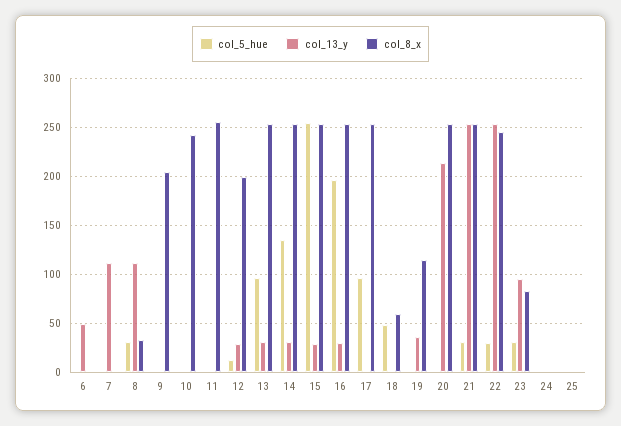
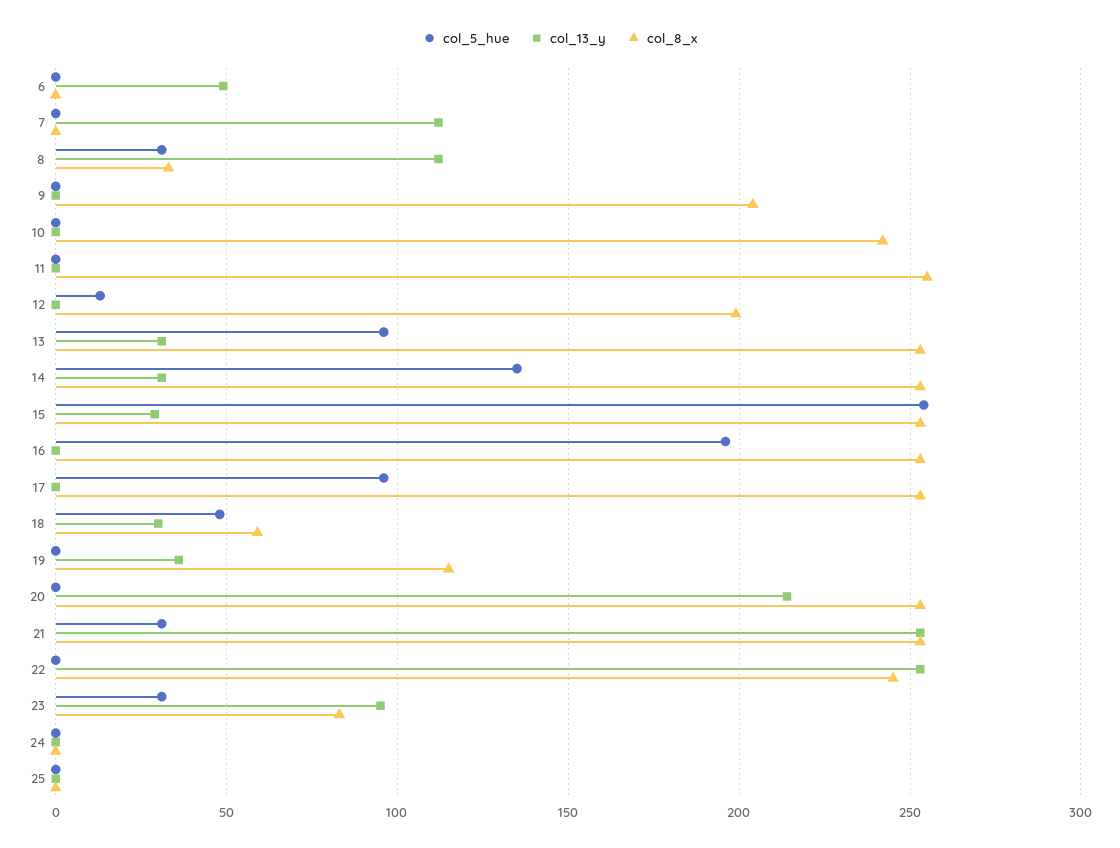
col_13_y, 12: 30 -> 0
col_13_y, 16: 30 -> 0
col_13_y, 18: 0 -> 30
col_5_hue, 22: 30 -> 0

